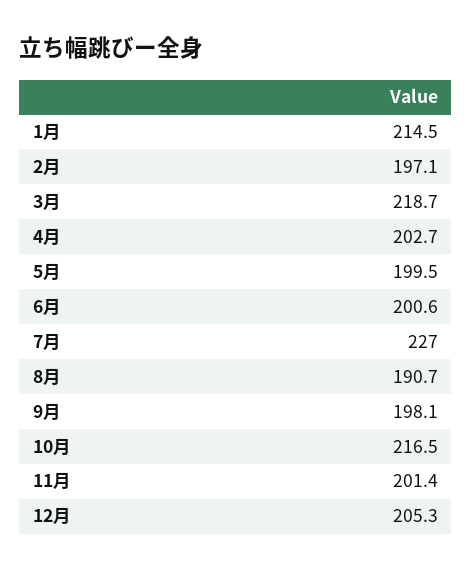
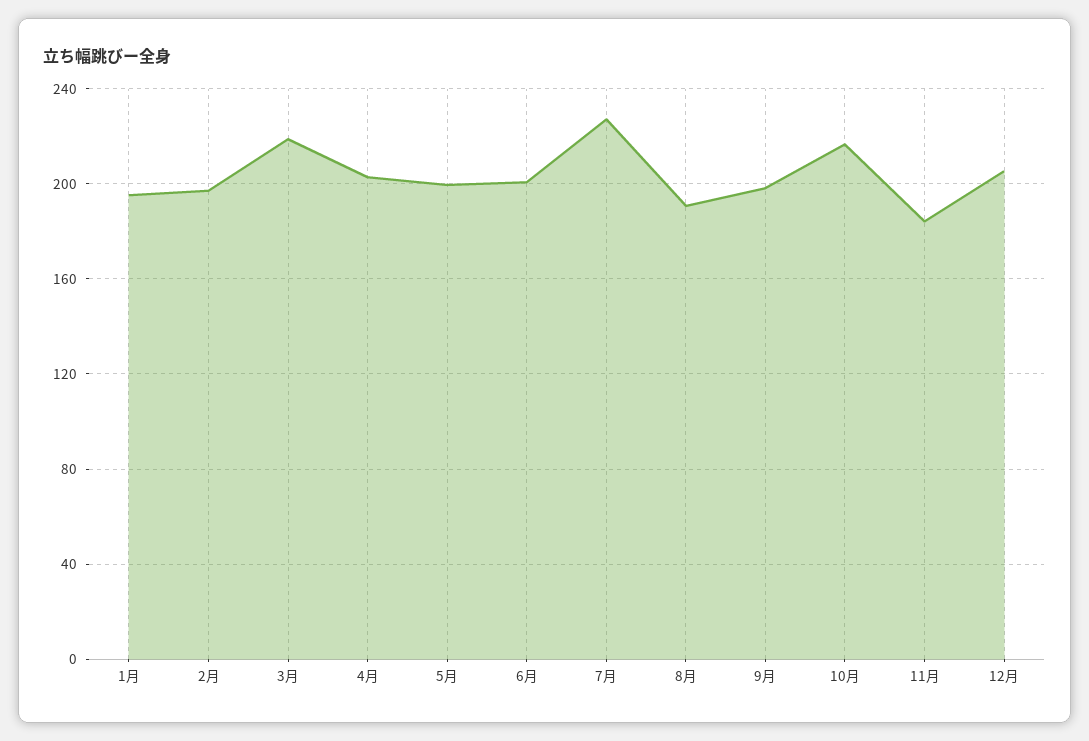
1月: 214.5 -> 195
11月: 201.4 -> 185

